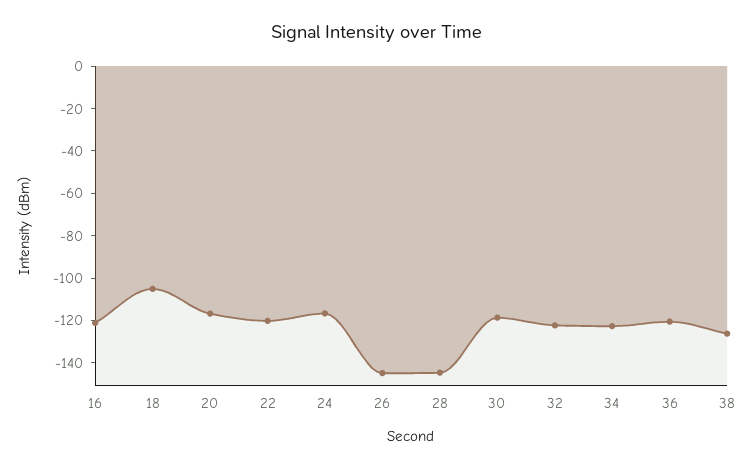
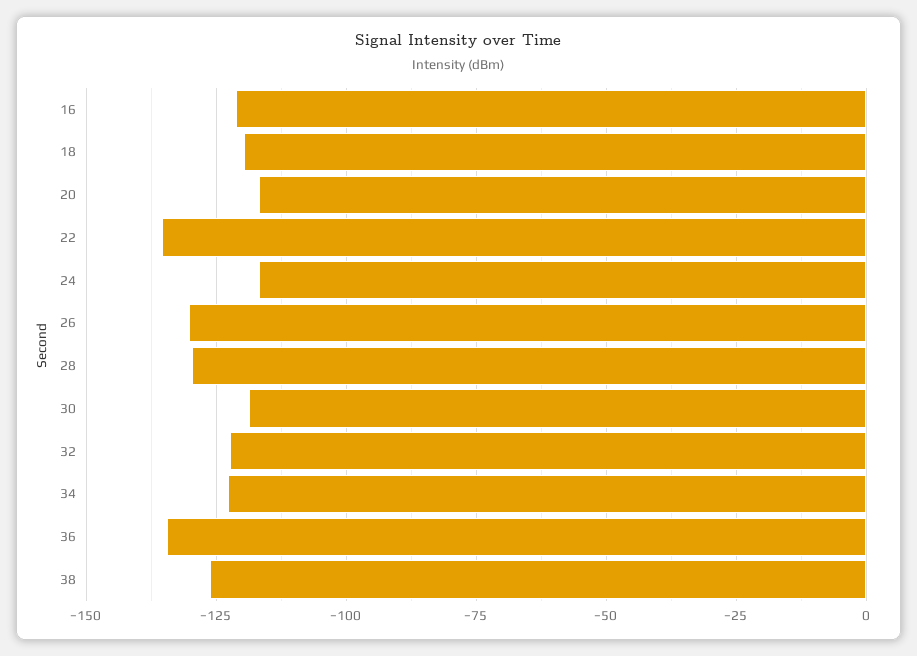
18: -105 -> -120
22: -120 -> -135
26: -145 -> -130
28: -145 -> -130
36: -120 -> -135

